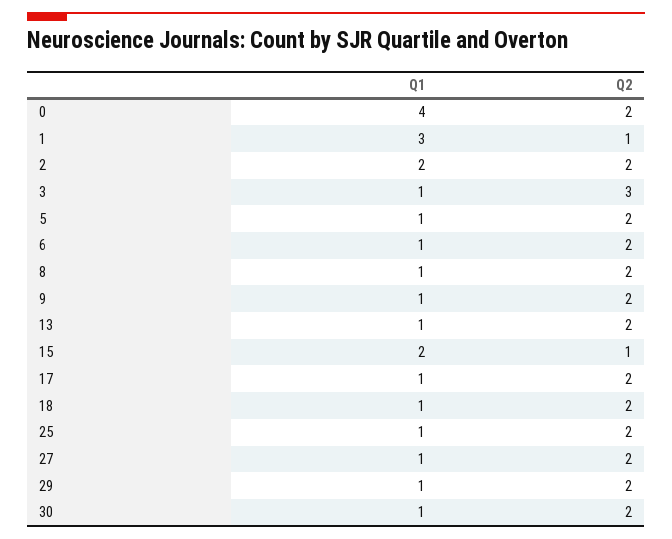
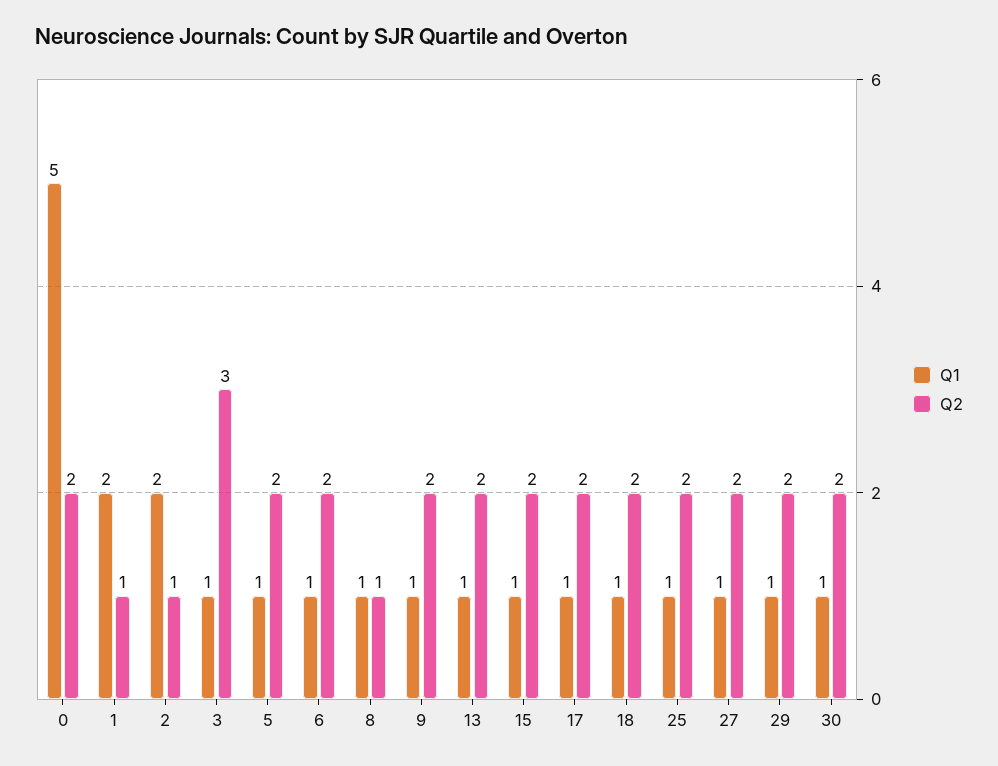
Q1, 0: 4 -> 5
Q1, 1: 3 -> 2
Q2, 2: 2 -> 1
Q2, 8: 2 -> 1
Q1, 15: 2 -> 1
Q2, 15: 1 -> 2

